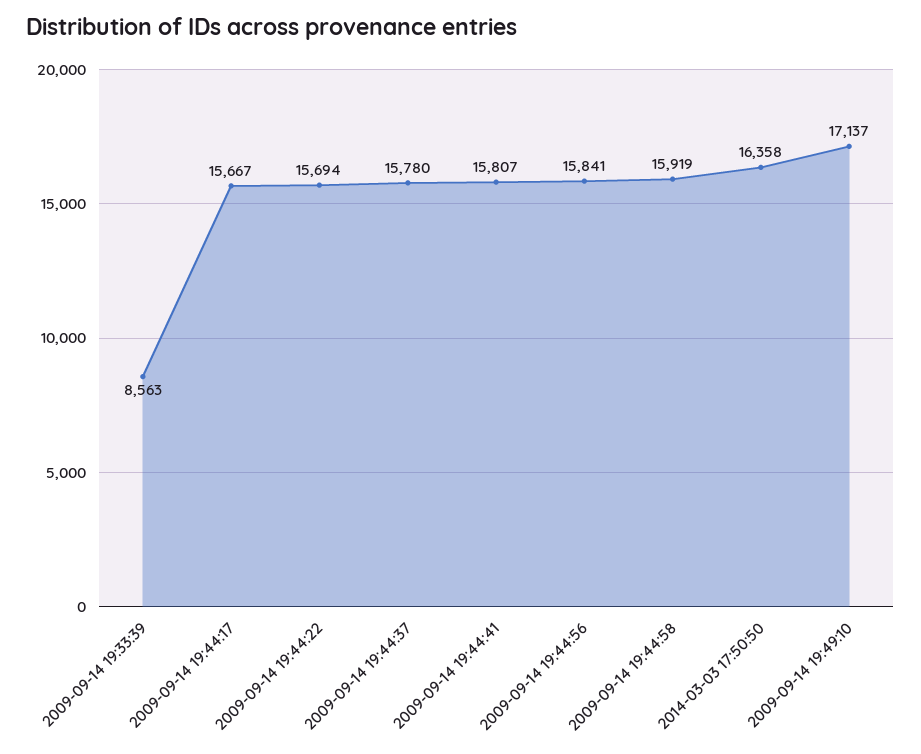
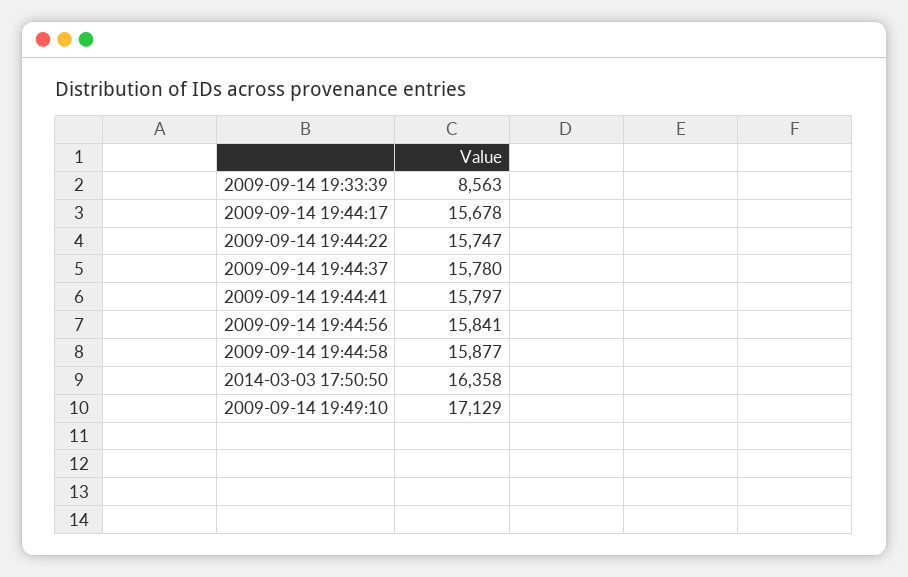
2009-09-14 19:44:17: 15667 -> 15678
2009-09-14 19:44:22: 15694 -> 15747
2009-09-14 19:44:41: 15807 -> 15797
2009-09-14 19:44:58: 15919 -> 15877
2009-09-14 19:49:10: 17137 -> 17129

